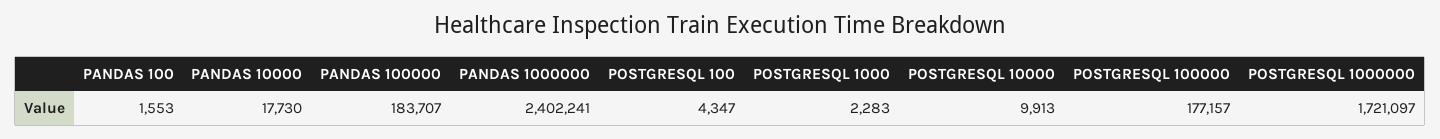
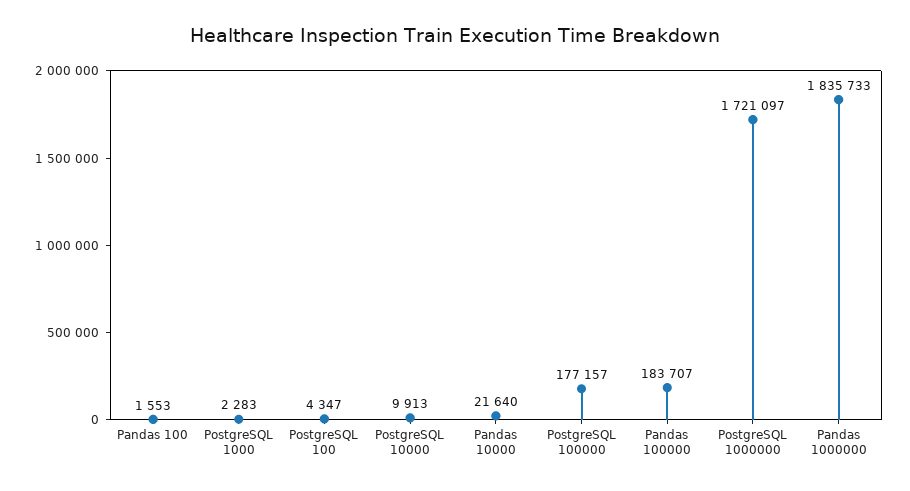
PANDAS 10000: 17730 -> 21640
PANDAS 1000000: 2402241 -> 1835733

